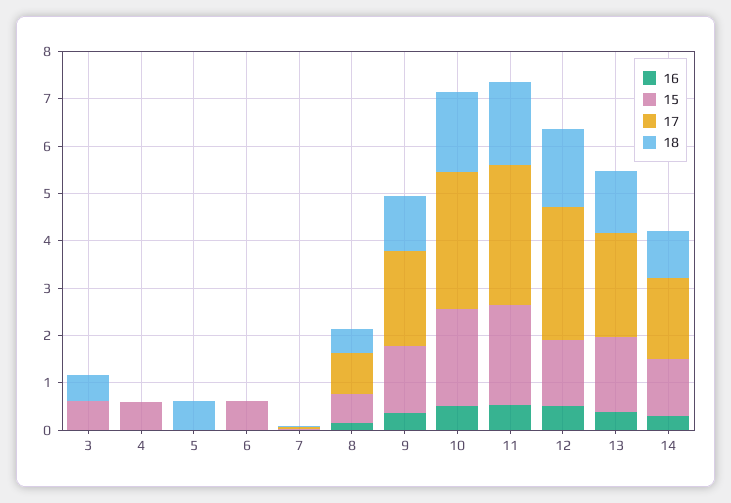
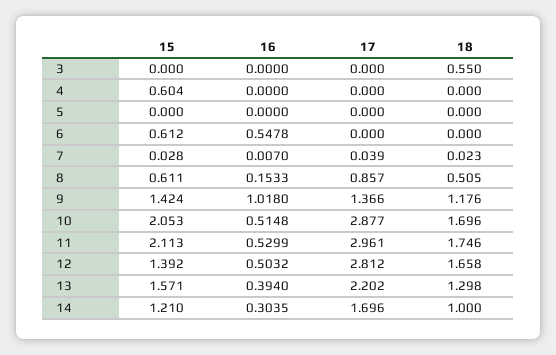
15, 3: 0.6 -> 0
18, 5: 0.6 -> 0
16, 6: 0 -> 0.5478
16, 9: 0.4 -> 1.018
17, 9: 2 -> 1.366

